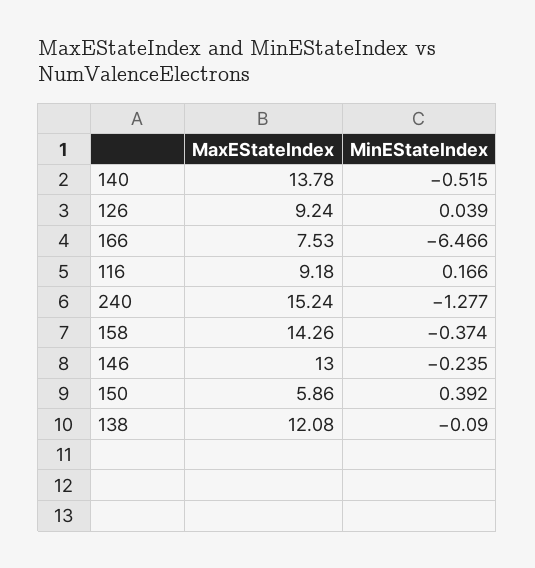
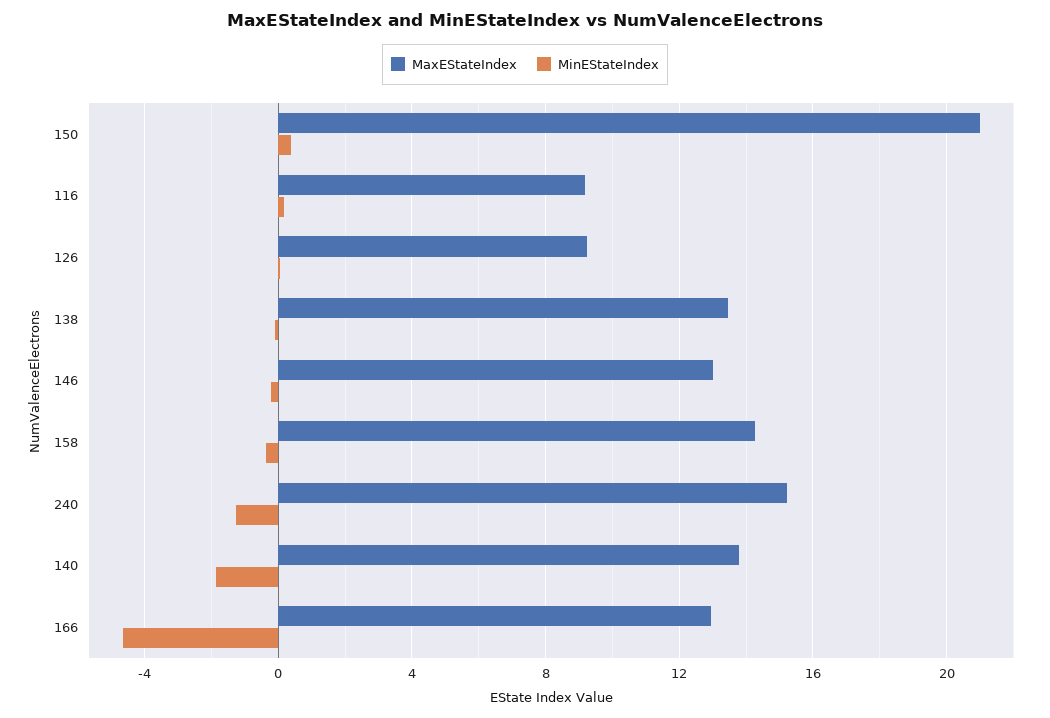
MinEStateIndex, 140: -0.515 -> -2
MaxEStateIndex, 166: 7.53 -> 13
MinEStateIndex, 166: -6.466 -> -4.5
MaxEStateIndex, 150: 5.86 -> 21
MaxEStateIndex, 138: 12.08 -> 13.5

